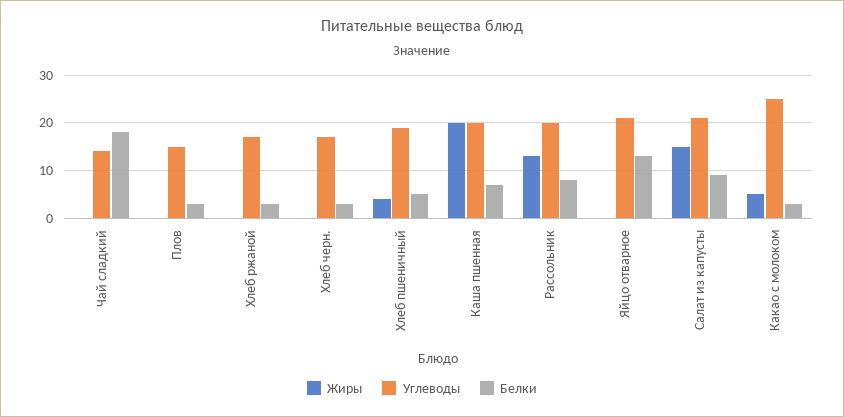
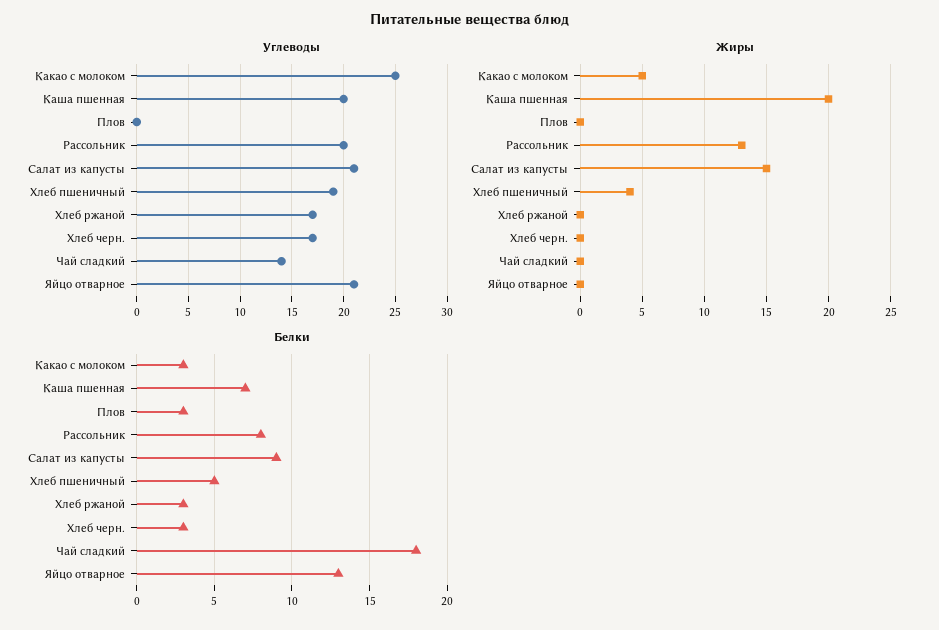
Углеводы, Плов: 15 -> 0

